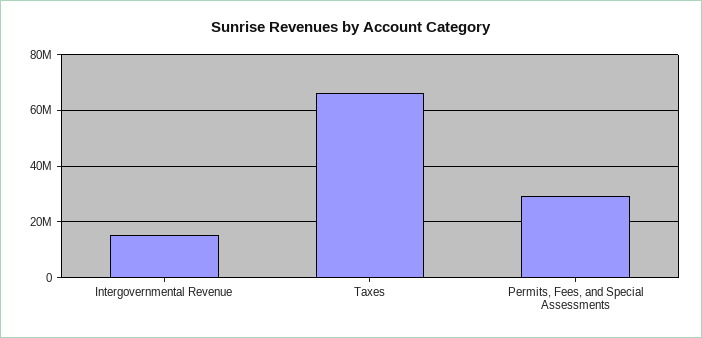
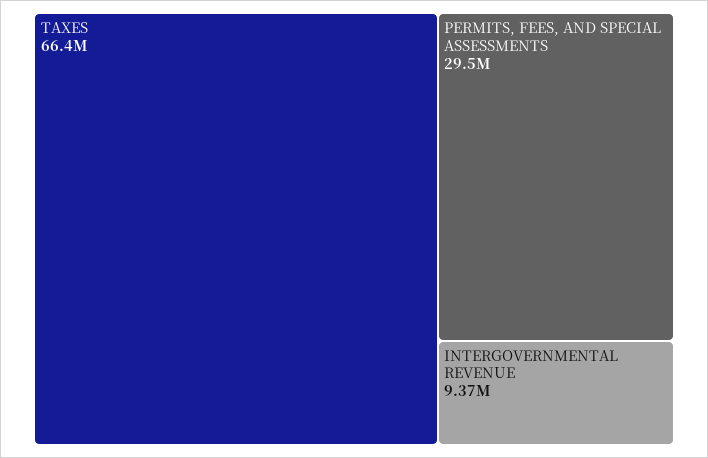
Intergovernmental Revenue: 15000000 -> 9370000

